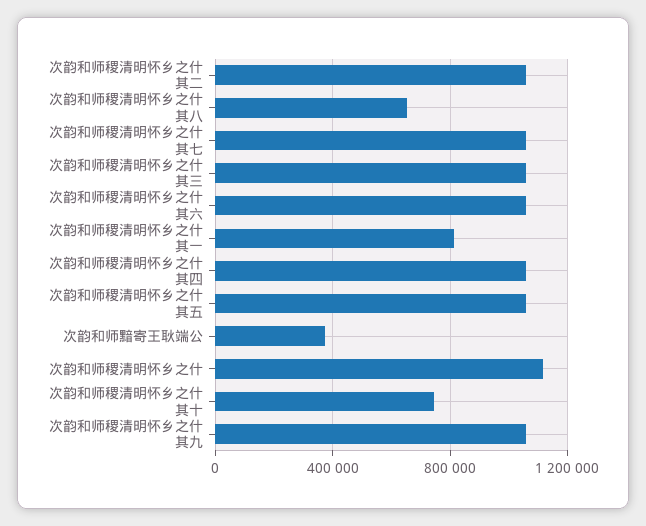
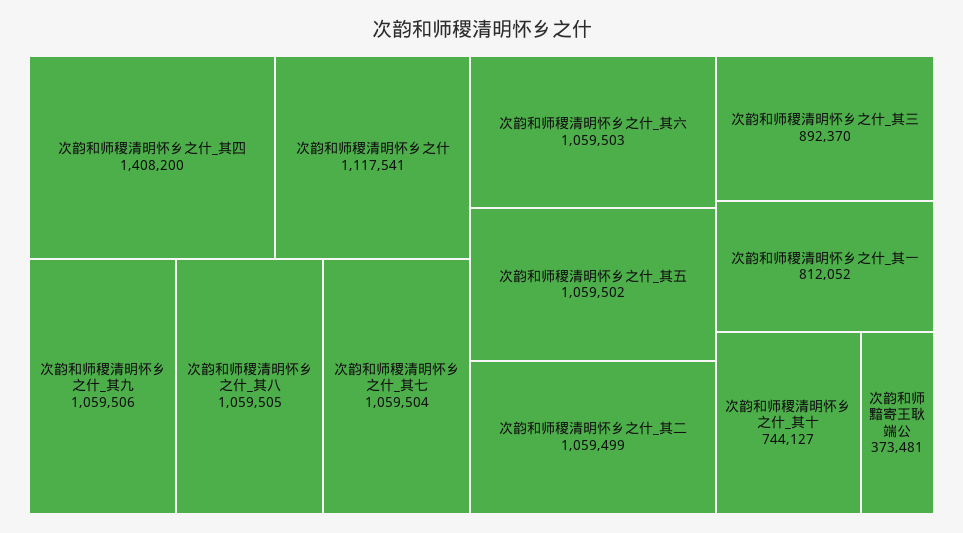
次韵和师稷清明怀乡之什 其八: 650000 -> 1059505
次韵和师稷清明怀乡之什 其三: 1050000 -> 892370
次韵和师稷清明怀乡之什 其四: 1050000 -> 1408200

